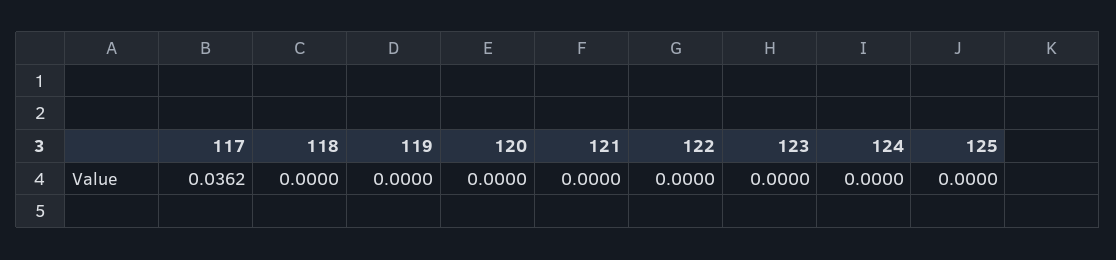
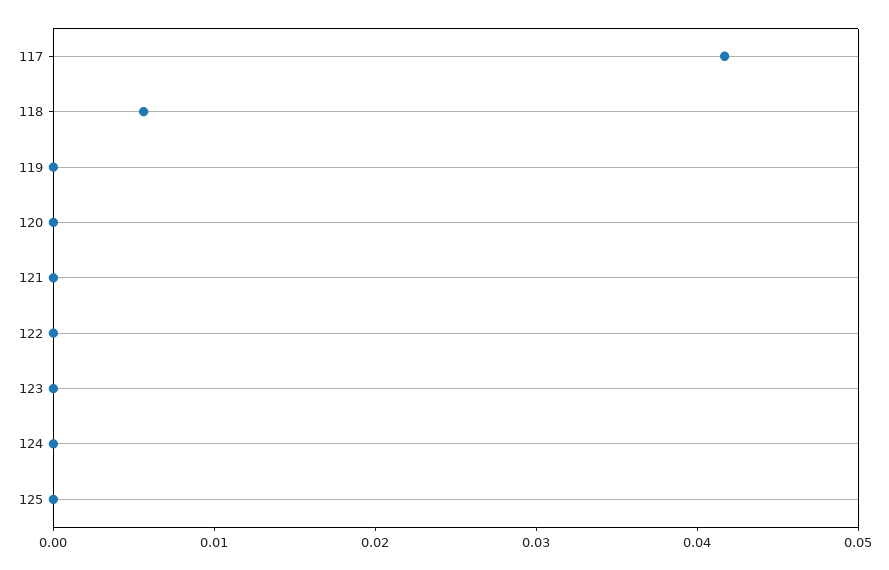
117: 0.0362 -> 0.042
118: 0 -> 0.006

